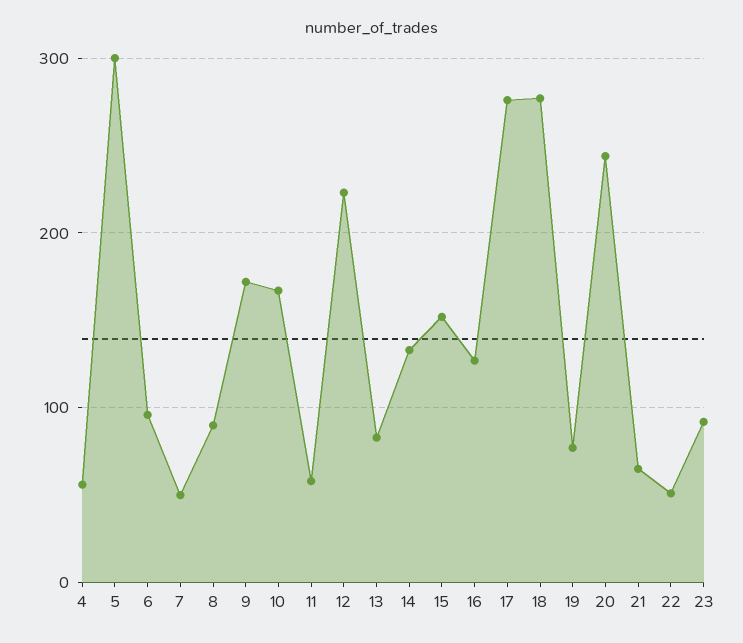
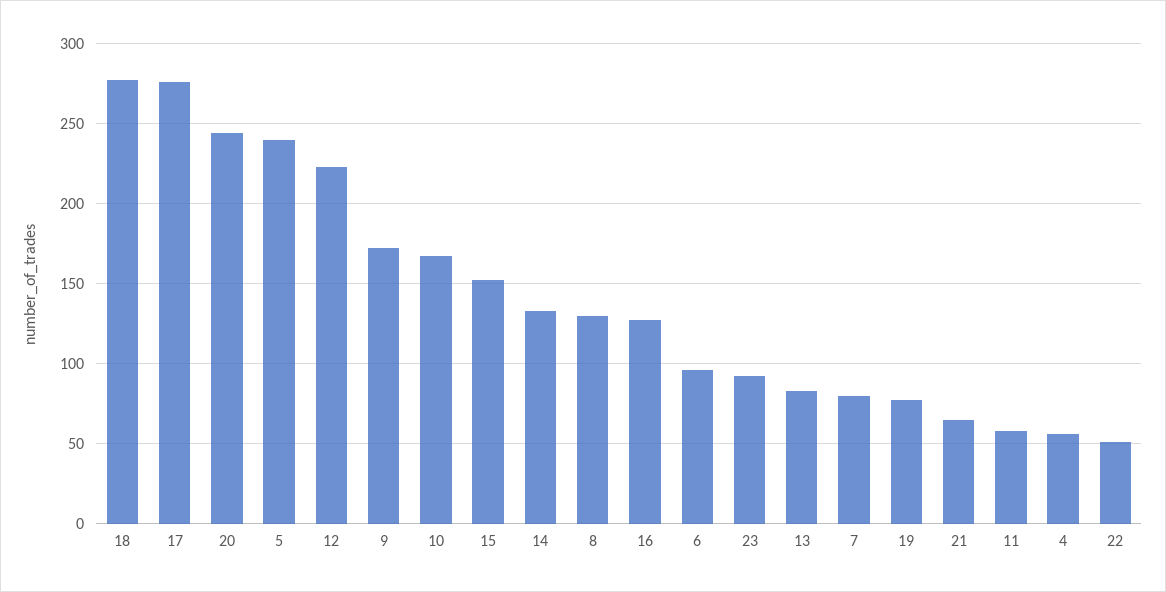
5: 300 -> 240
7: 50 -> 80
8: 90 -> 130

